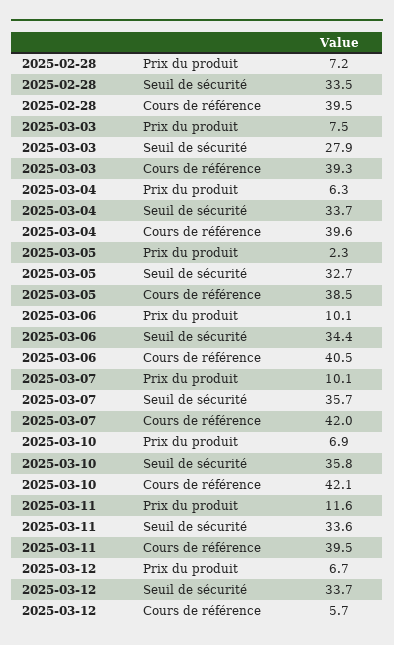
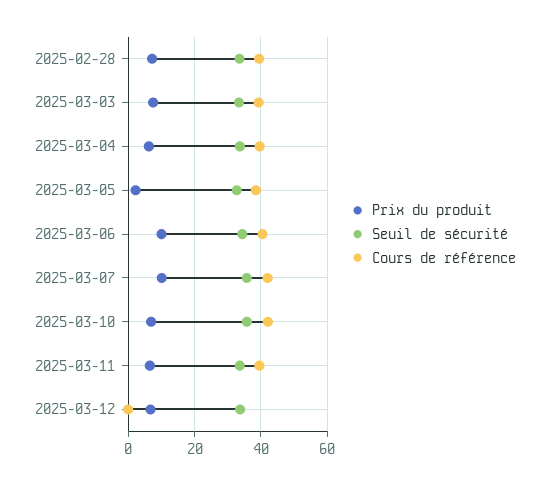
Seuil de sécurité, 2025-03-03: 27.9 -> 34
Prix du produit, 2025-03-11: 11.6 -> 6
Cours de référence, 2025-03-12: 5.7 -> 0

